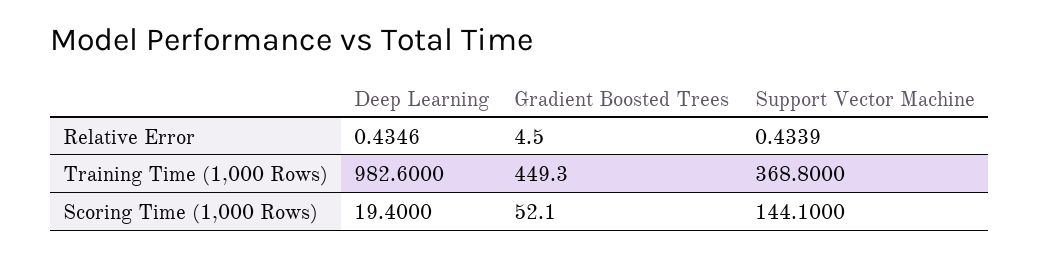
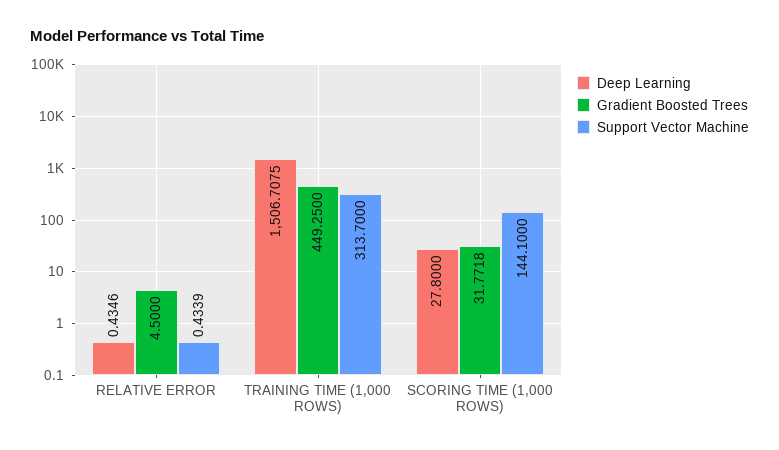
Deep Learning, Training Time (1,000 Rows): 982.6 -> 1506.7075
Gradient Boosted Trees, Training Time (1,000 Rows): 449.3 -> 449.25
Support Vector Machine, Training Time (1,000 Rows): 368.8 -> 313.7
Deep Learning, Scoring Time (1,000 Rows): 19.4 -> 27.8
Gradient Boosted Trees, Scoring Time (1,000 Rows): 52.1 -> 31.7718

